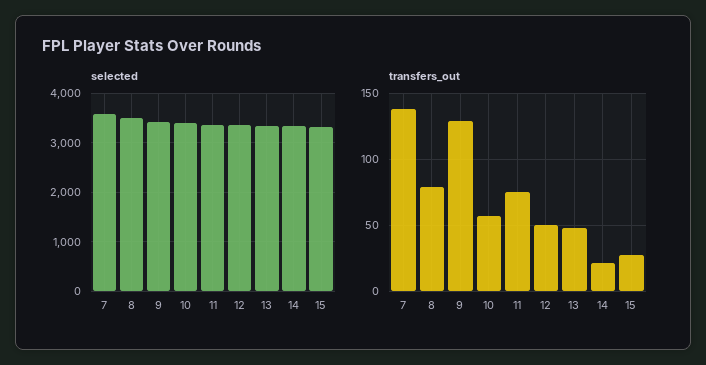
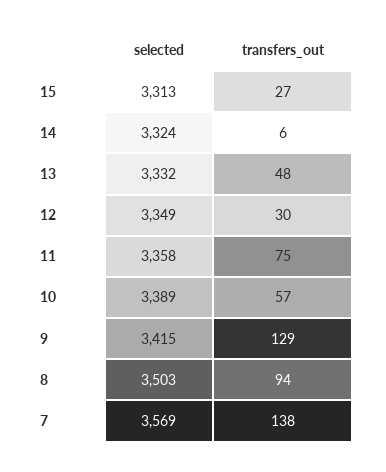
transfers_out, 8: 80 -> 94
transfers_out, 12: 50 -> 30
transfers_out, 14: 20 -> 6

